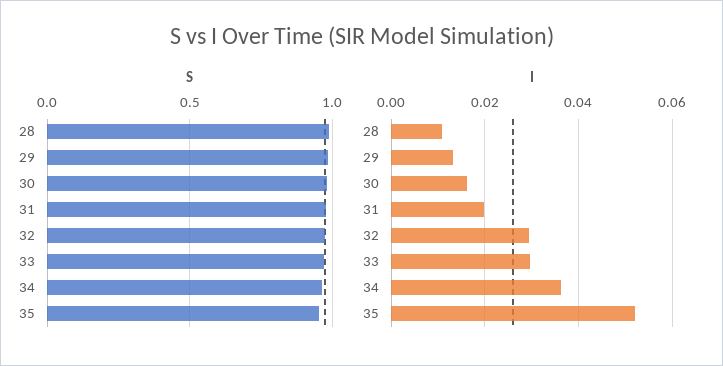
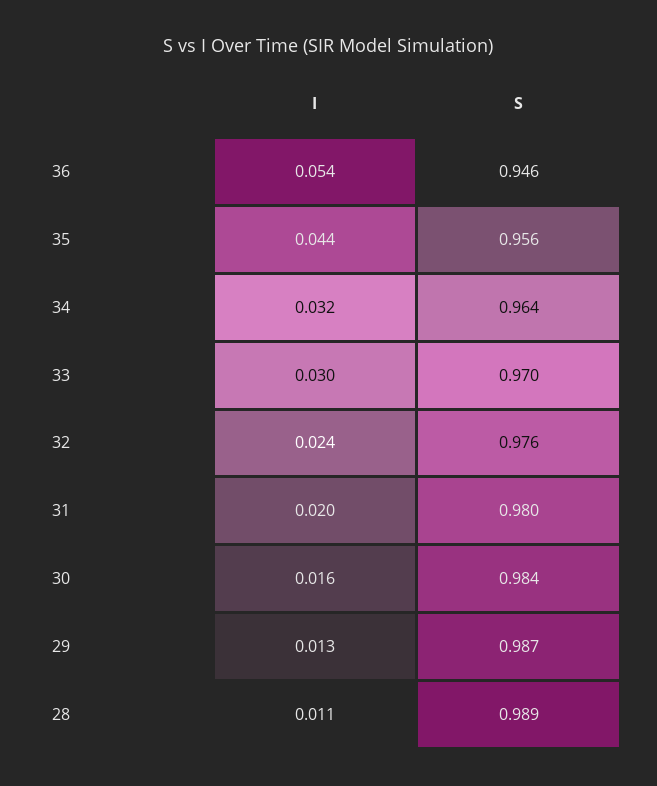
I, 32: 0.03 -> 0.024
I, 34: 0.036 -> 0.032
I, 35: 0.052 -> 0.044
I, 36: none -> 0.054
S, 36: none -> 0.946

